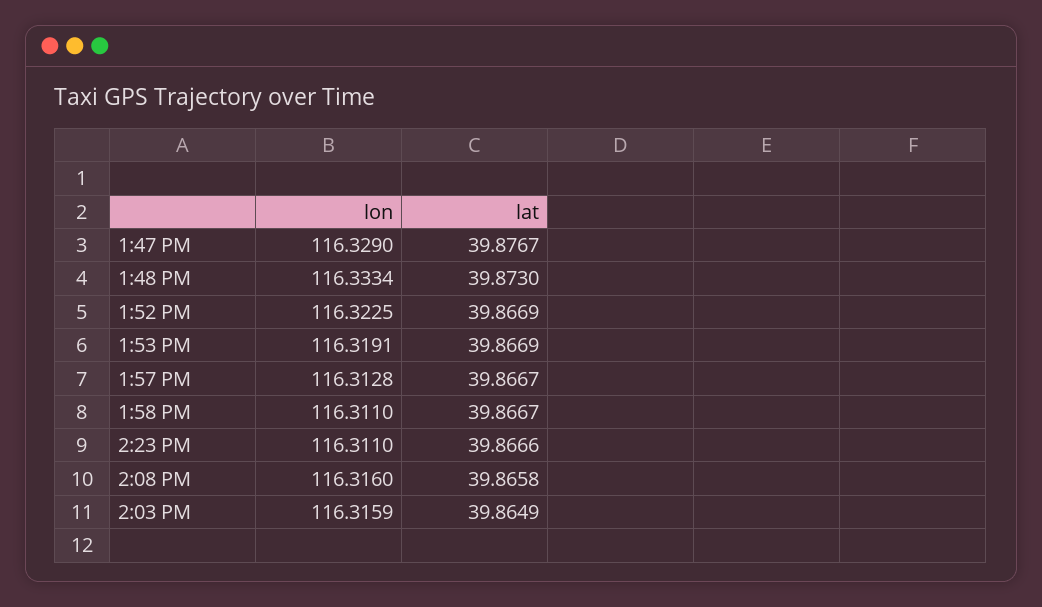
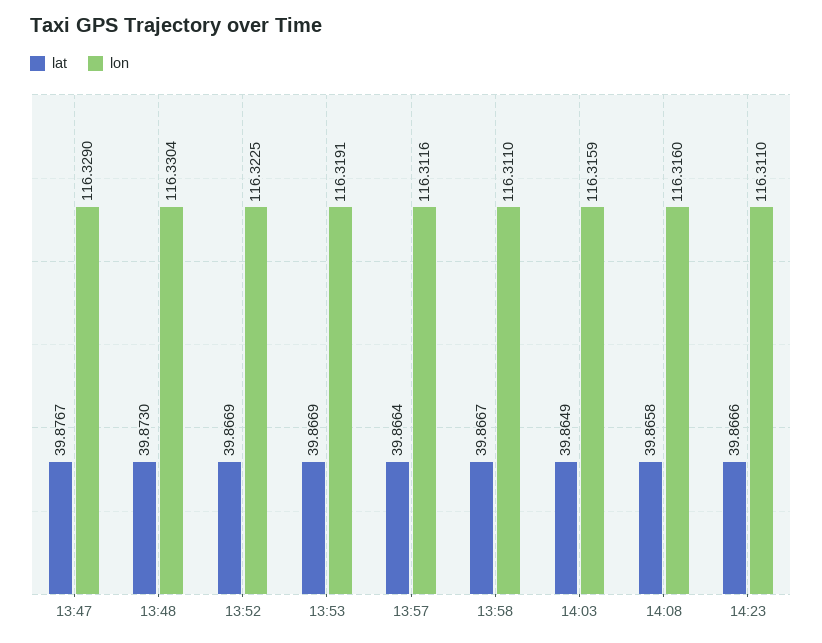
lon, 1:48 PM: 116.3334 -> 116.3304
lon, 1:57 PM: 116.3128 -> 116.3116
lat, 1:57 PM: 39.8667 -> 39.8664

